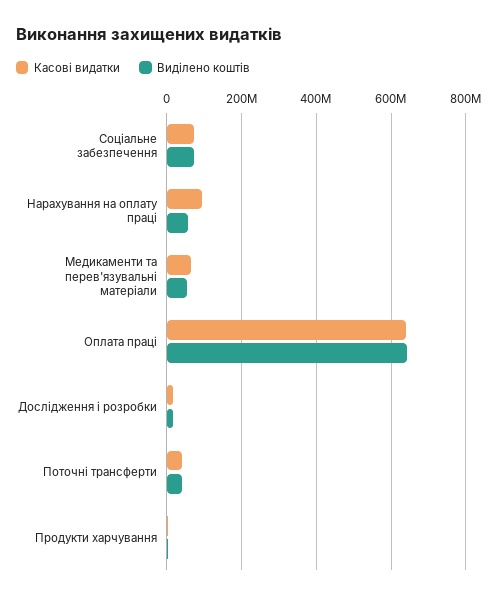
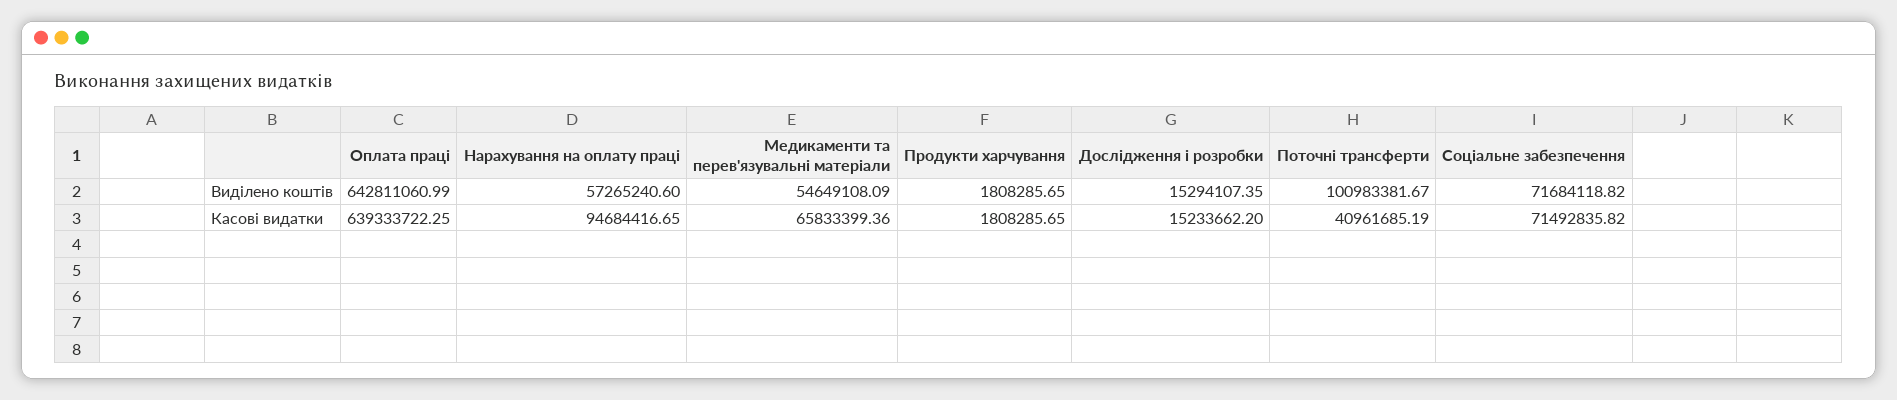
Виділено коштів, Поточні трансферти: 40000000 -> 100983381.67

